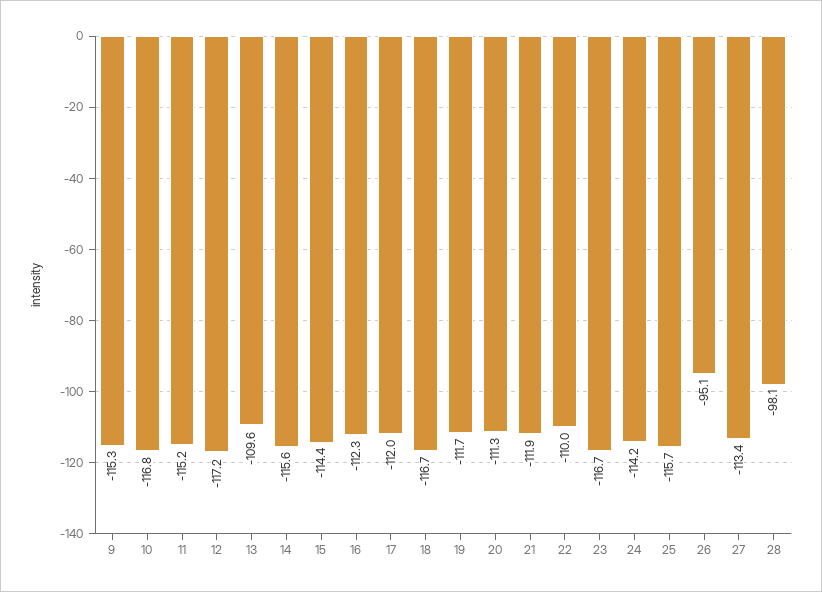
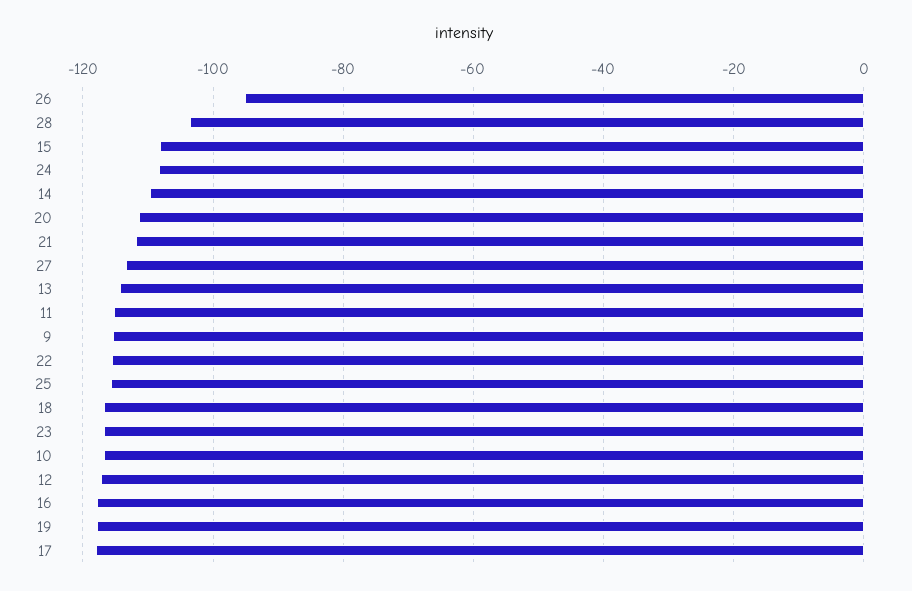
13: -109.6 -> -114
14: -115.6 -> -110
15: -114.4 -> -108
16: -112.3 -> -118
17: -112 -> -118
19: -111.7 -> -118
22: -110 -> -116
24: -114.2 -> -108
28: -98.1 -> -104

